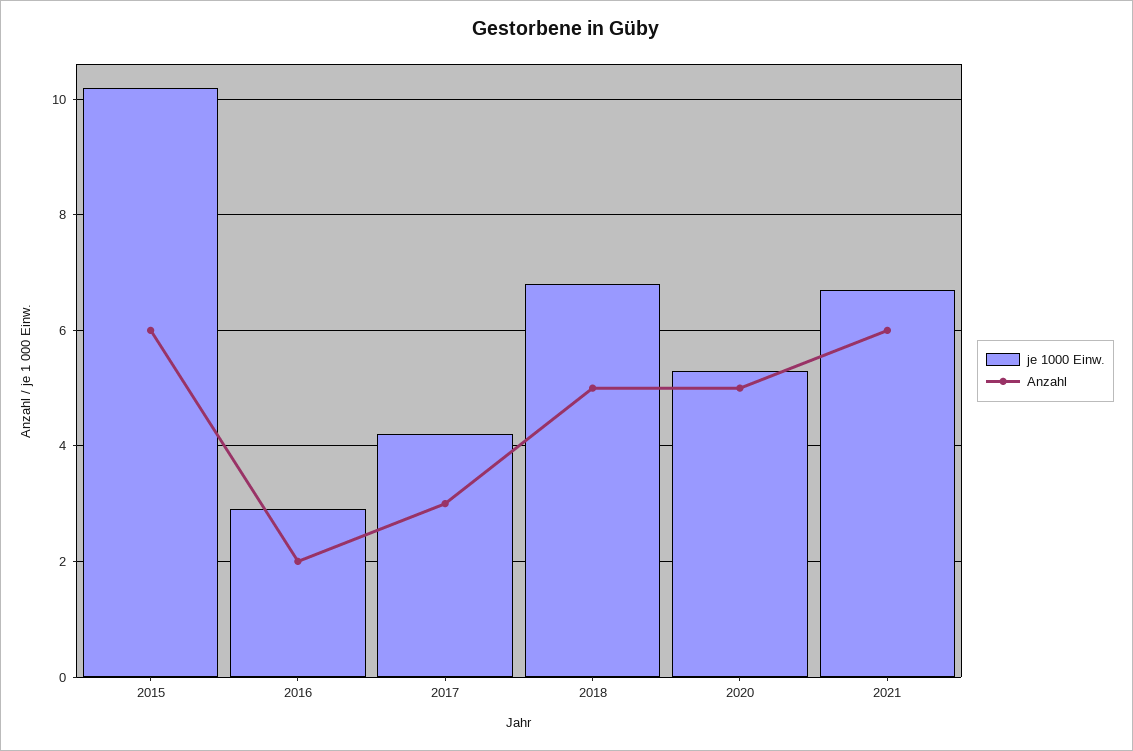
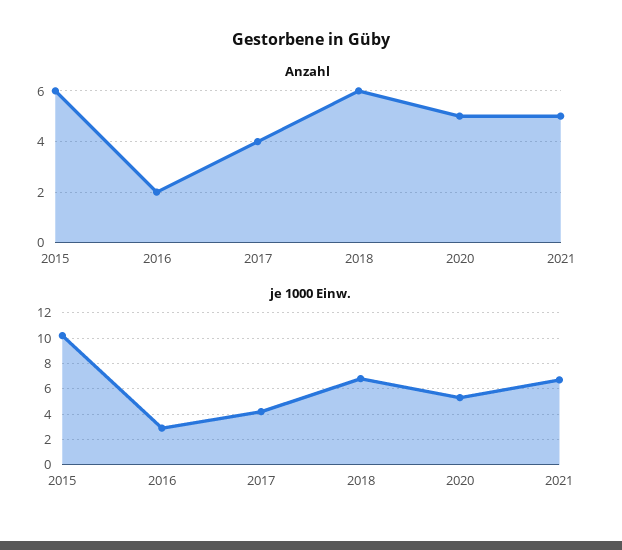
Anzahl, 2017: 3 -> 4
Anzahl, 2018: 5 -> 6
Anzahl, 2021: 6 -> 5

